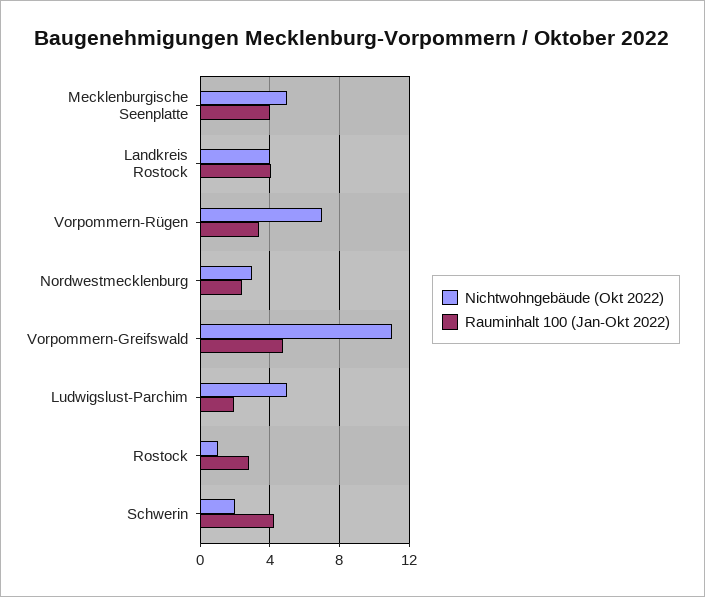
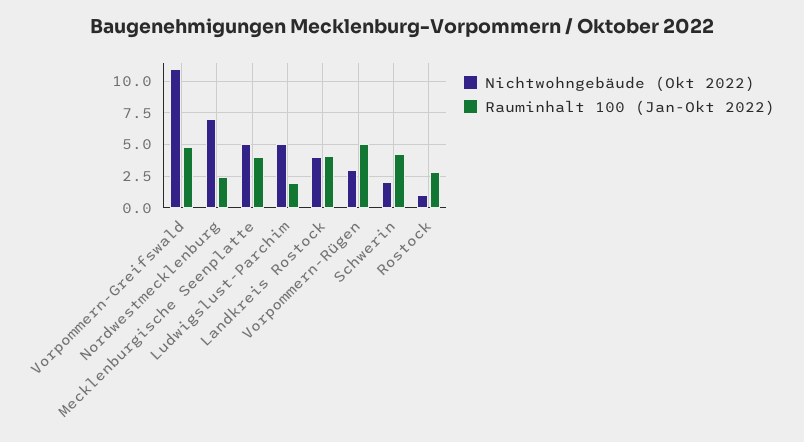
Nichtwohngebäude (Okt 2022), Vorpommern-Rügen: 7 -> 3
Rauminhalt 100 (Jan-Okt 2022), Vorpommern-Rügen: 3.5 -> 5
Nichtwohngebäude (Okt 2022), Nordwestmecklenburg: 3 -> 7

